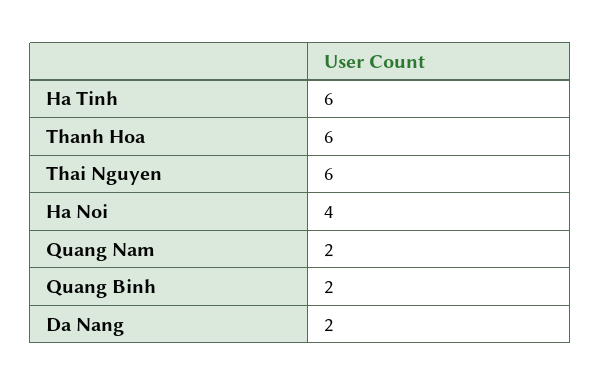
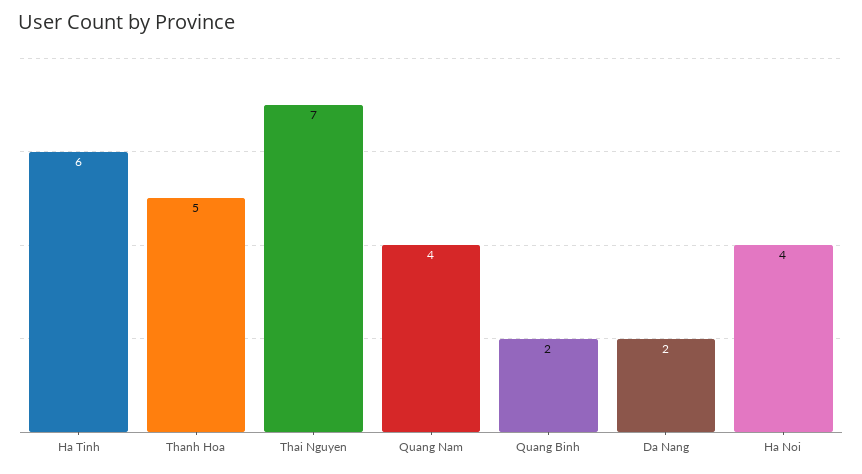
Thanh Hoa: 6 -> 5
Thai Nguyen: 6 -> 7
Quang Nam: 2 -> 4

